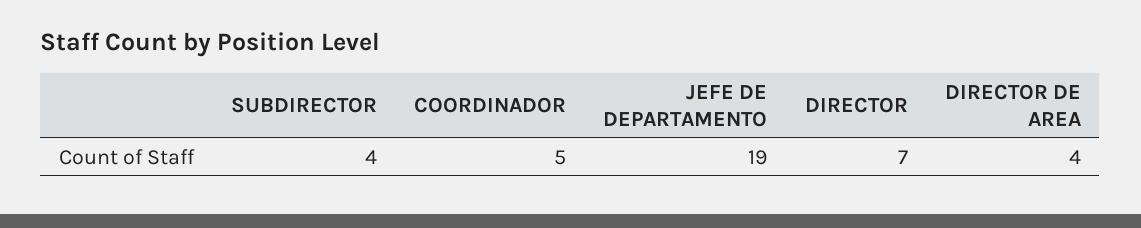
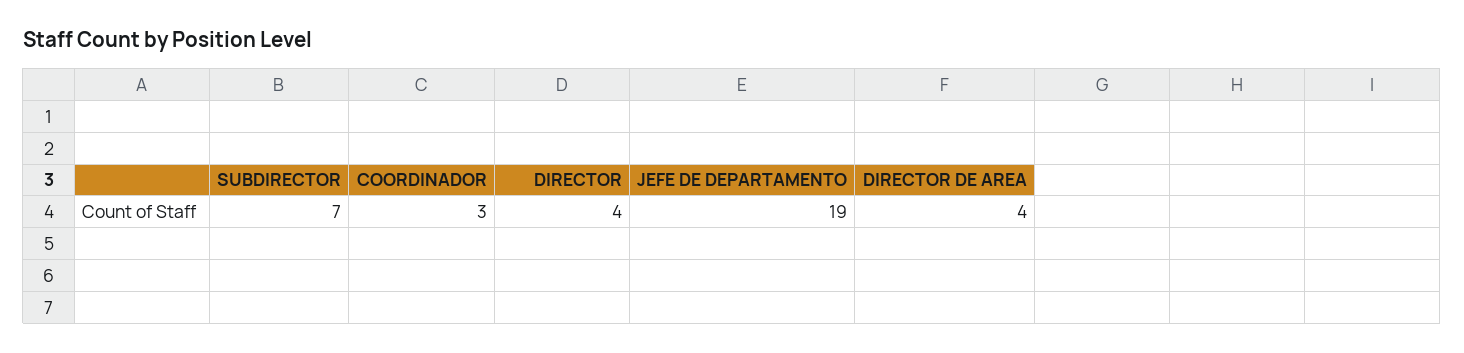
SUBDIRECTOR: 4 -> 7
COORDINADOR: 5 -> 3
DIRECTOR: 7 -> 4

